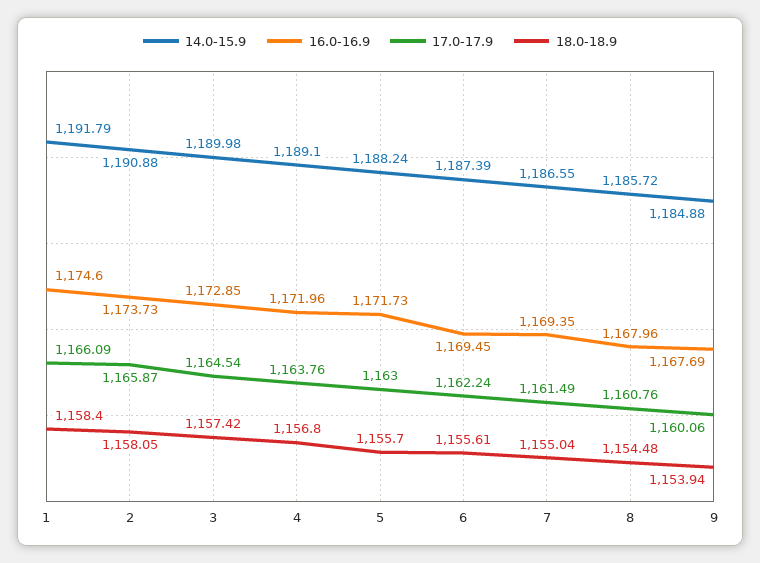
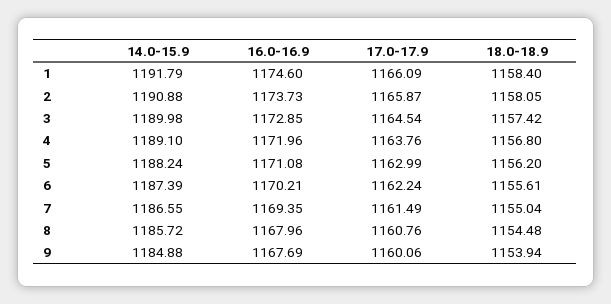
16.0-16.9, 5: 1171.73 -> 1171.08
17.0-17.9, 5: 1163 -> 1162.99
18.0-18.9, 5: 1155.7 -> 1156.2
16.0-16.9, 6: 1169.45 -> 1170.21

